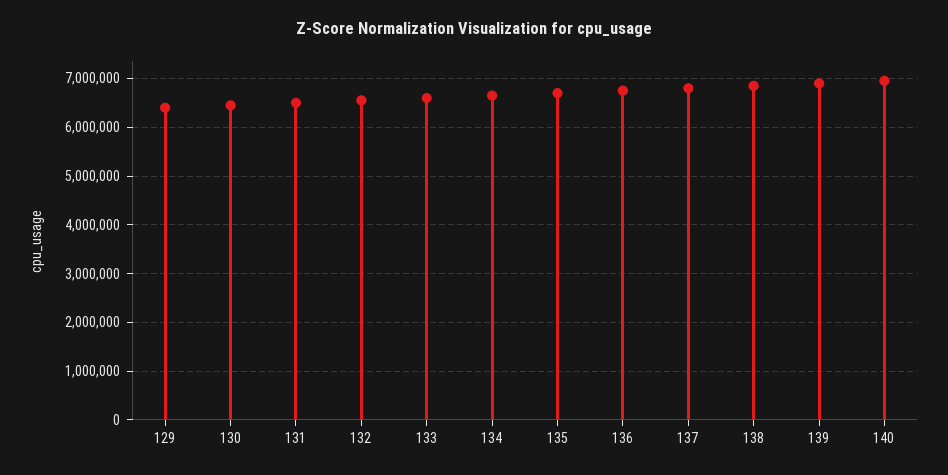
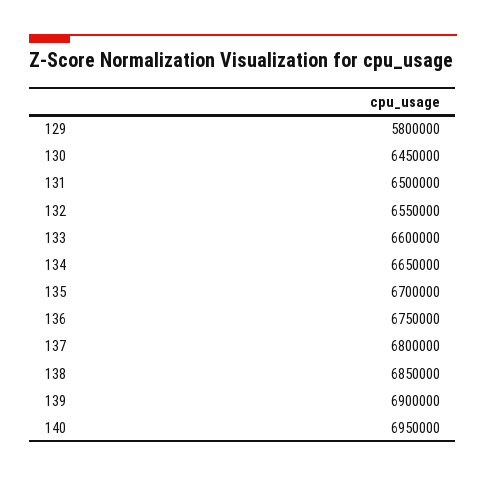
129: 6400000 -> 5800000

